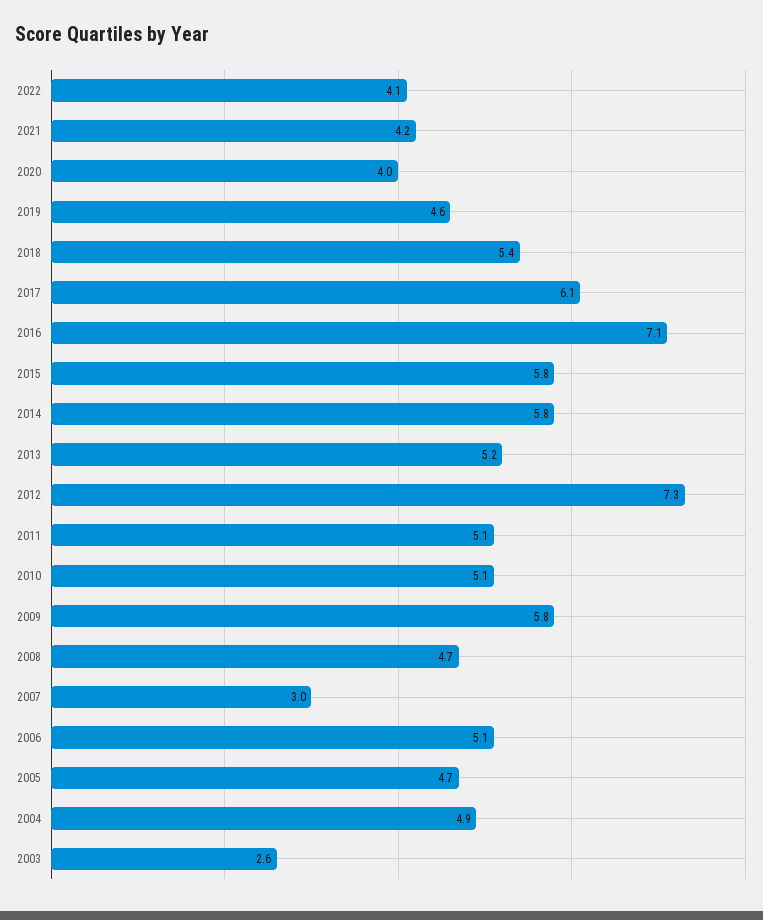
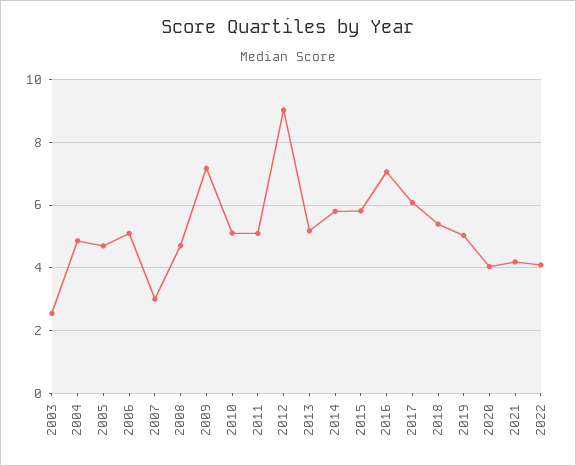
2019: 4.6 -> 5
2012: 7.3 -> 9
2009: 5.8 -> 7.2

